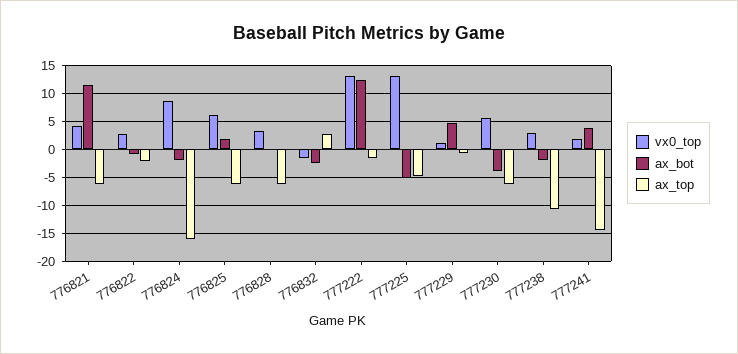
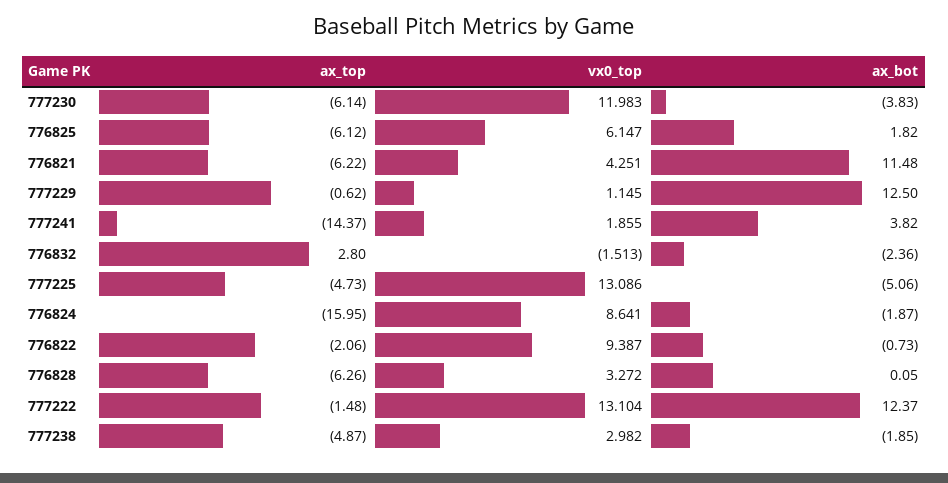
vx0_top, 776822: 2.5 -> 9.387
ax_bot, 777229: 5 -> 12.5
vx0_top, 777230: 5 -> 11.983
ax_top, 777238: -10 -> -4.87

